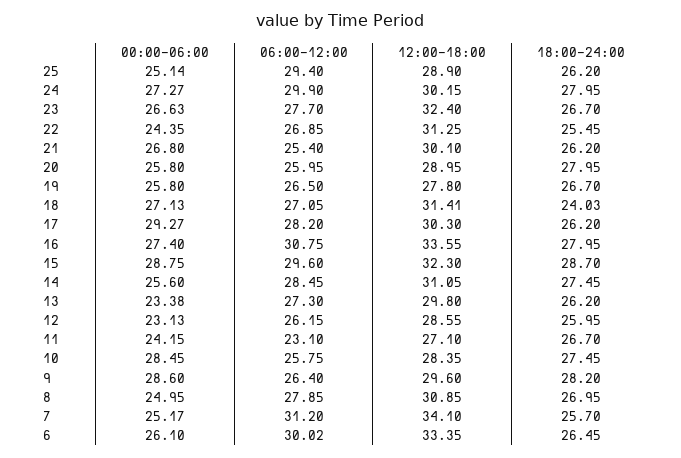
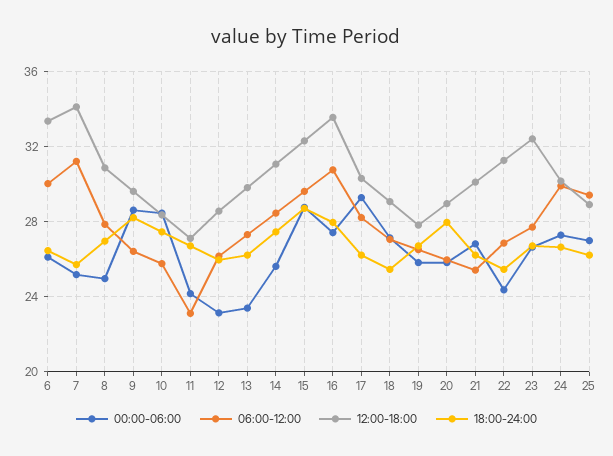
00:00-06:00, 25: 25.14 -> 27
18:00-24:00, 24: 27.95 -> 26.5
12:00-18:00, 18: 31.41 -> 29
18:00-24:00, 18: 24.03 -> 25.5

